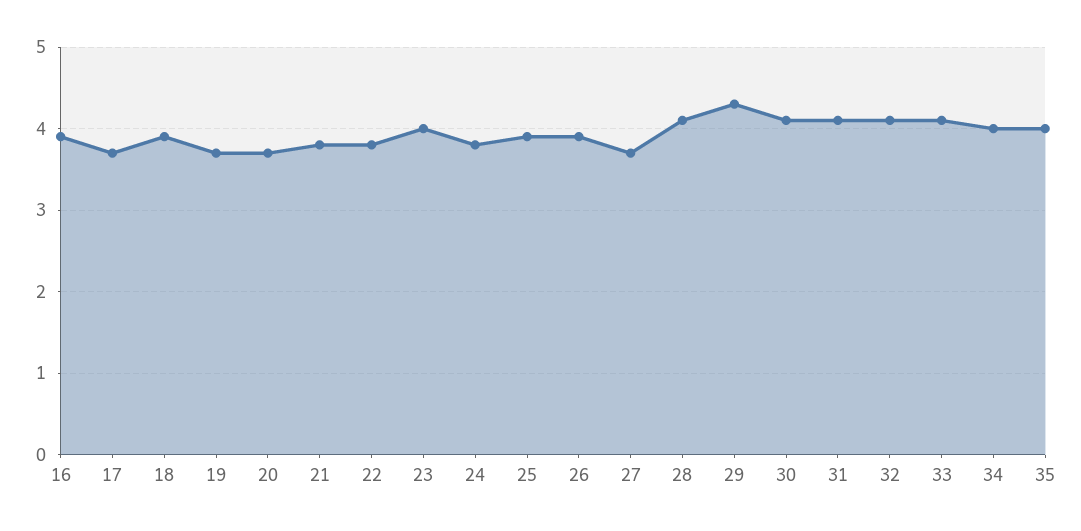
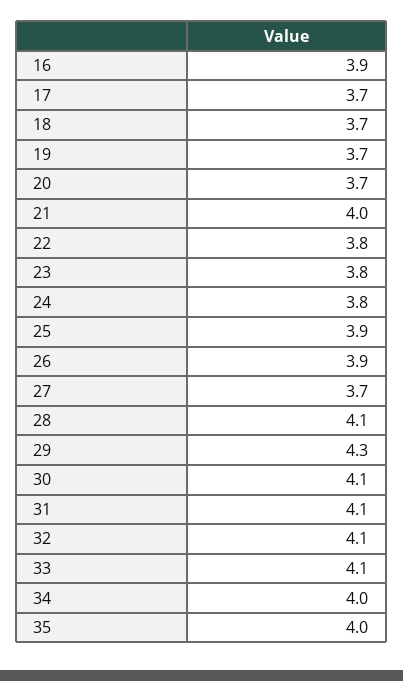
18: 3.9 -> 3.7
21: 3.8 -> 4
23: 4 -> 3.8

